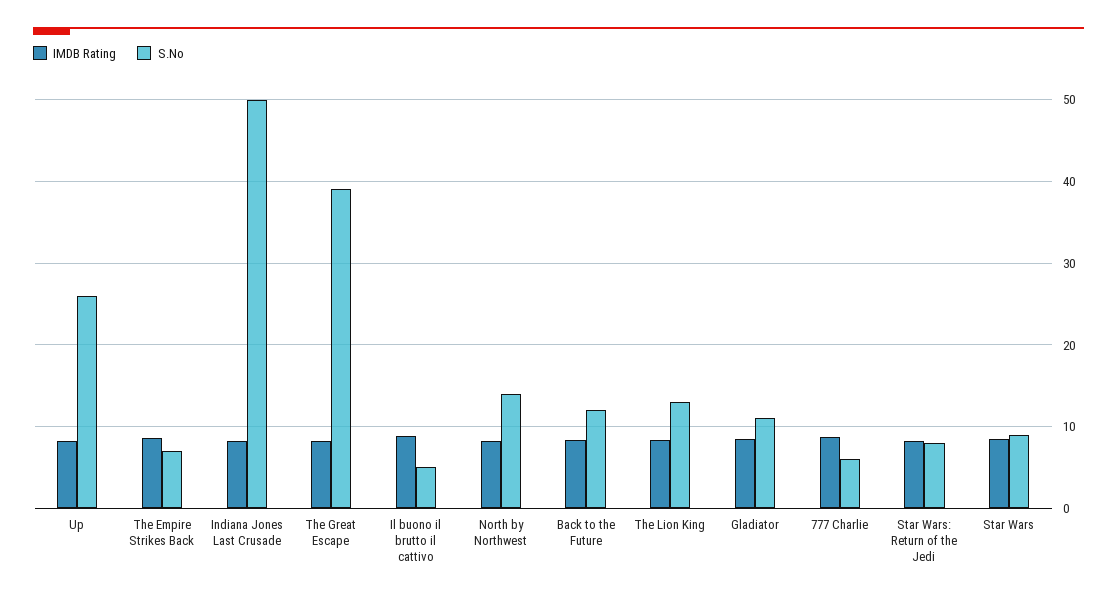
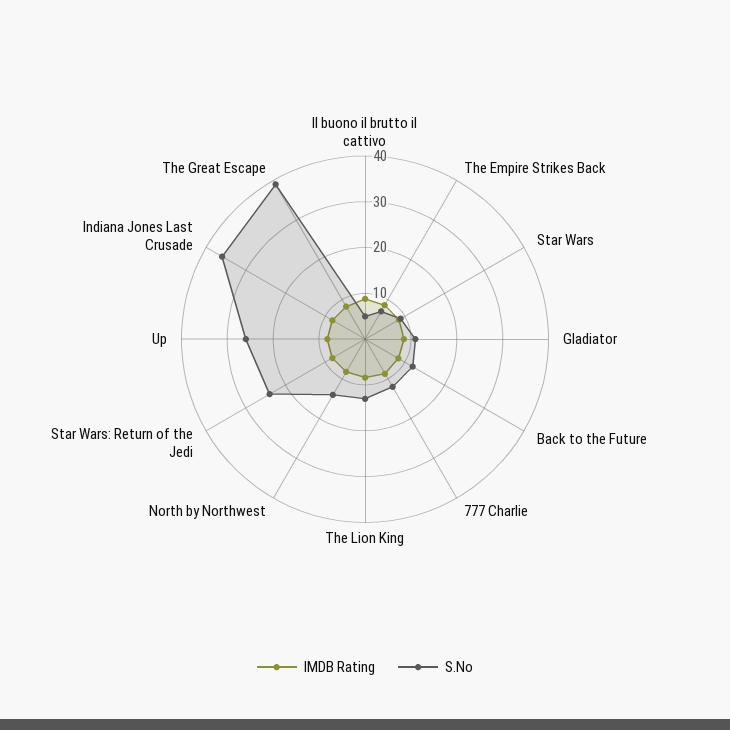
S.No, Indiana Jones Last Crusade: 50 -> 36
S.No, 777 Charlie: 6 -> 12
S.No, Star Wars: Return of the Jedi: 8 -> 24

